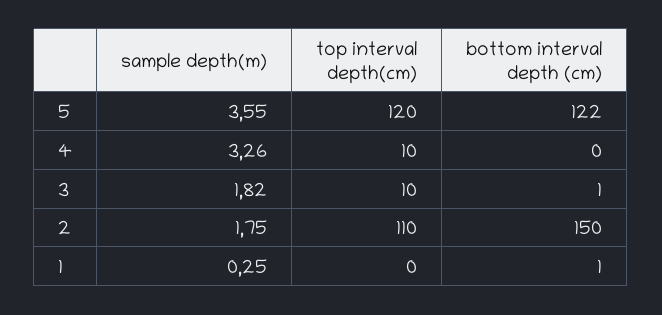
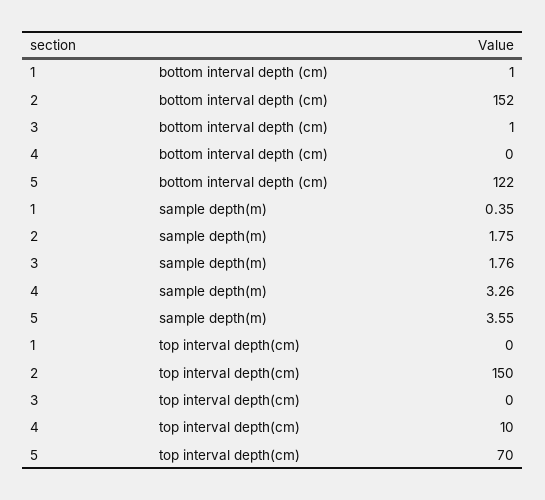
top interval depth(cm), 5: 120 -> 70
sample depth(m), 3: 1.82 -> 1.76
top interval depth(cm), 3: 10 -> 0
top interval depth(cm), 2: 110 -> 150
bottom interval depth (cm), 2: 150 -> 152
sample depth(m), 1: 0.25 -> 0.35

